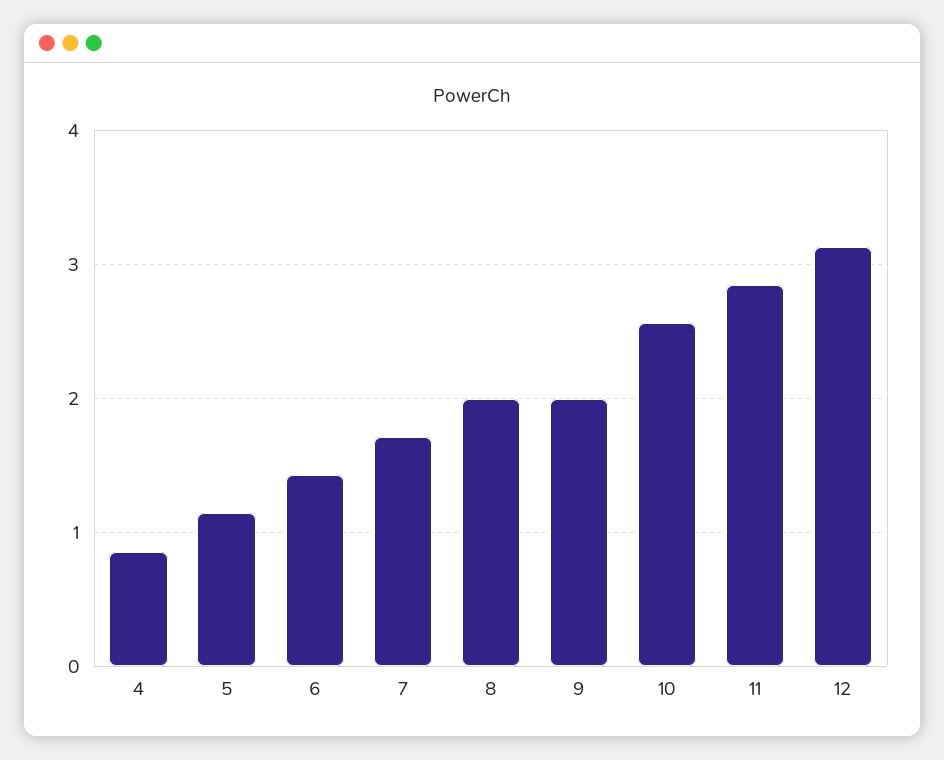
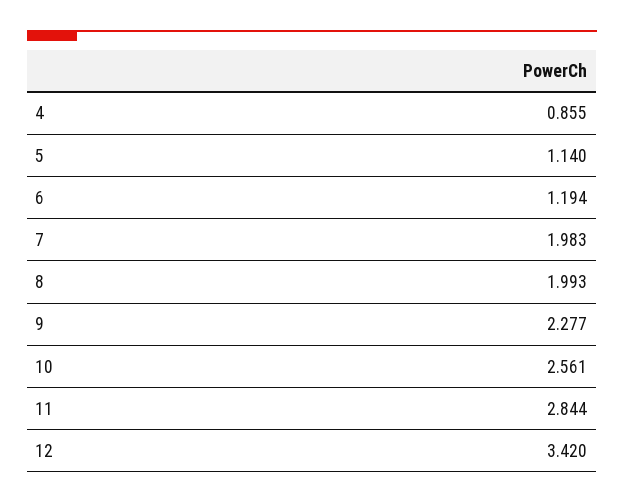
6: 1.4 -> 1.194
7: 1.7 -> 1.983
9: 2 -> 2.277
12: 3.1 -> 3.42

